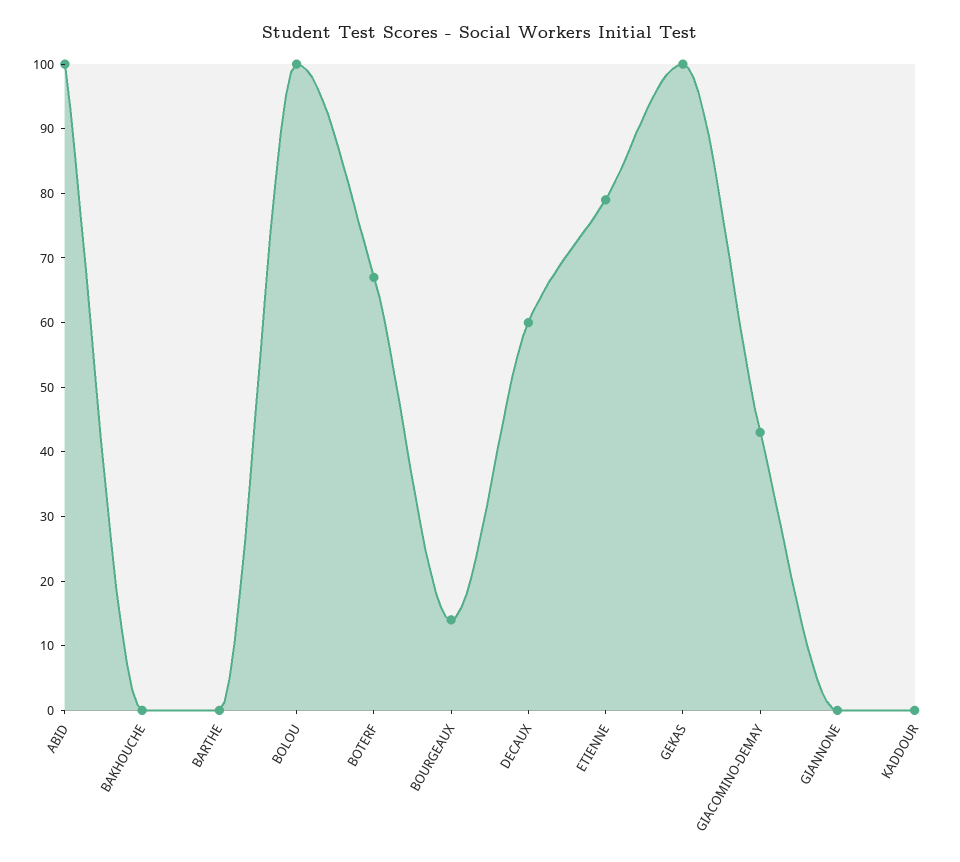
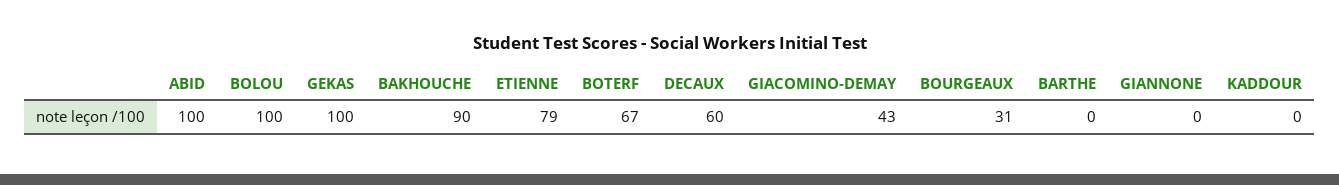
BAKHOUCHE: 0 -> 90
BOURGEAUX: 15 -> 31

